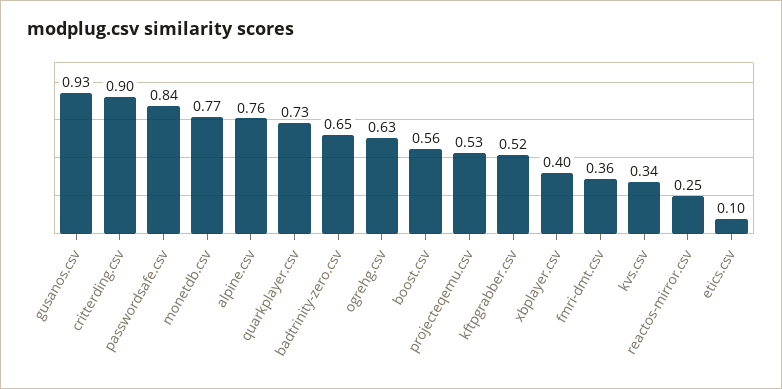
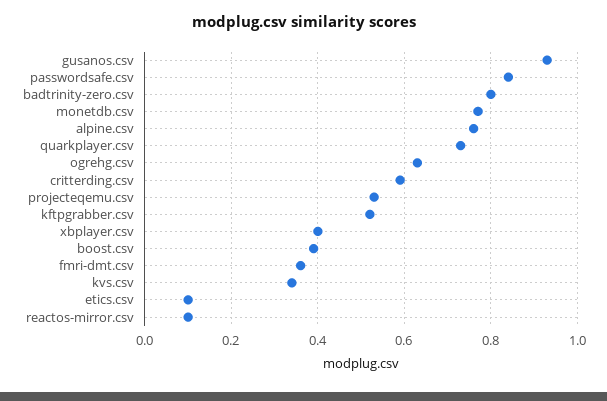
critterding.csv: 0.9 -> 0.6
badtrinity-zero.csv: 0.65 -> 0.8
boost.csv: 0.56 -> 0.4
reactos-mirror.csv: 0.25 -> 0.1

